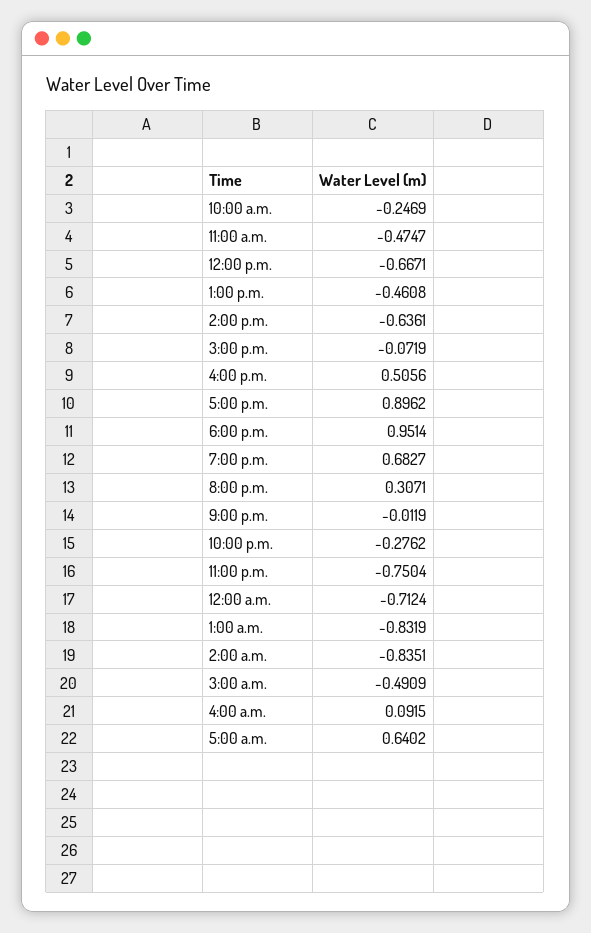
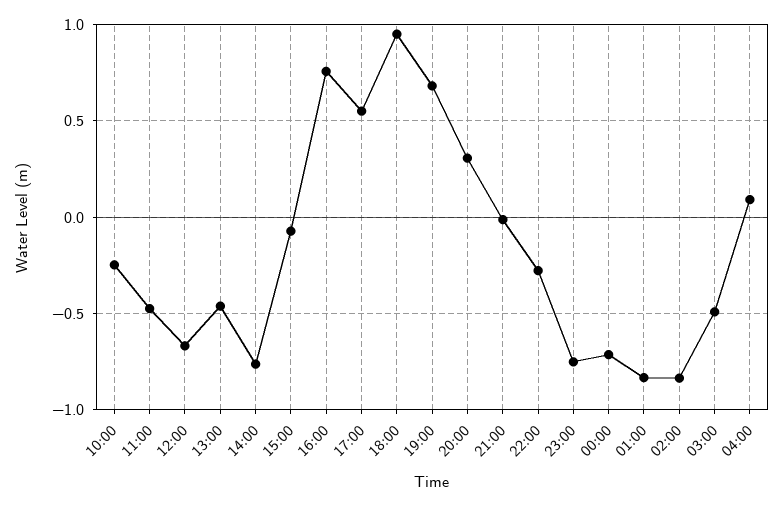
2:00 p.m.: -0.6361 -> -0.75
4:00 p.m.: 0.5056 -> 0.75
5:00 p.m.: 0.8962 -> 0.55
5:00 a.m.: 0.6402 -> none

